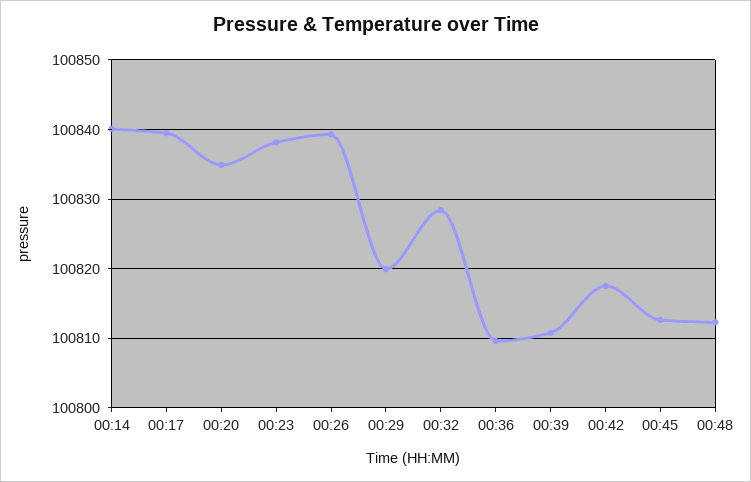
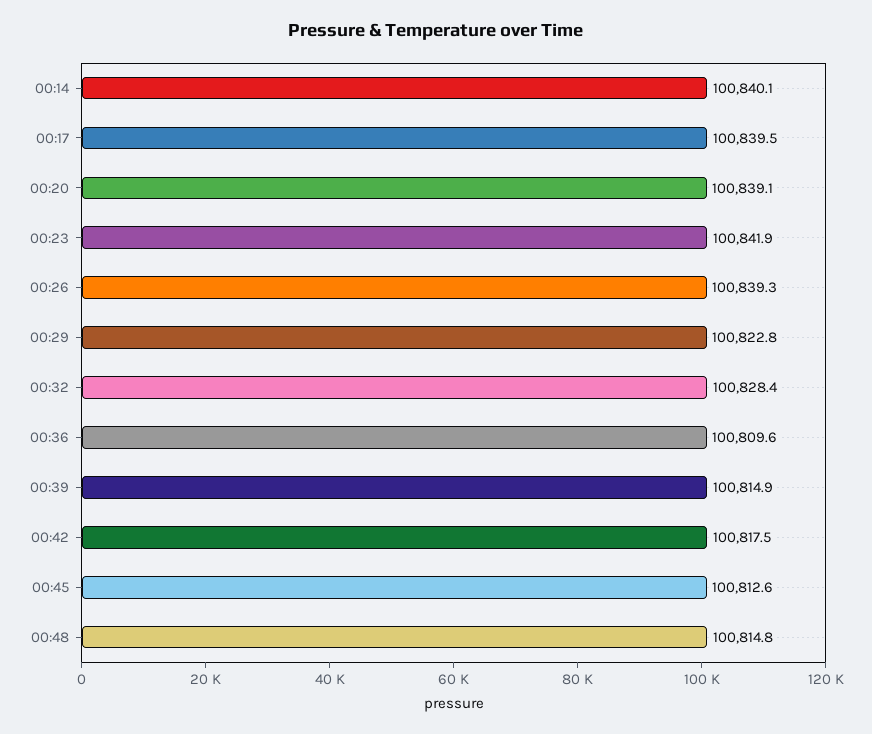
00:20: 100835 -> 100839.1
00:23: 100838 -> 100841.9
00:29: 100820 -> 100822.8
00:39: 100811 -> 100814.9
00:48: 100812 -> 100814.8

